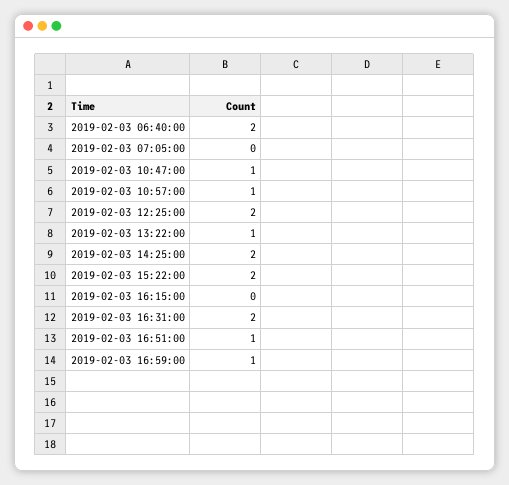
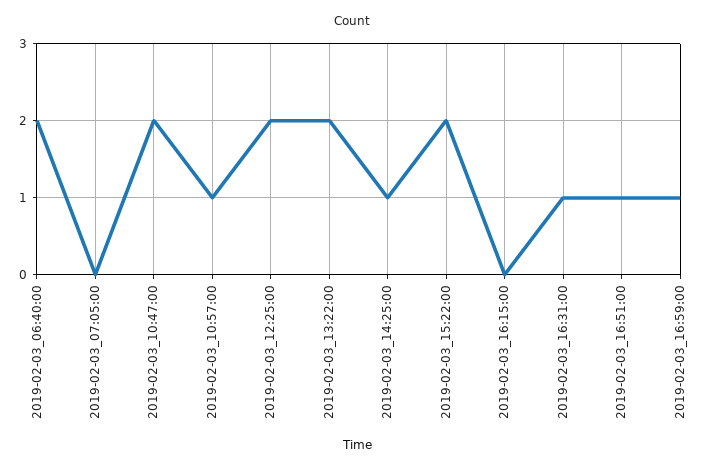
2019-02-03 10:47:00: 1 -> 2
2019-02-03 13:22:00: 1 -> 2
2019-02-03 14:25:00: 2 -> 1
2019-02-03 16:31:00: 2 -> 1

